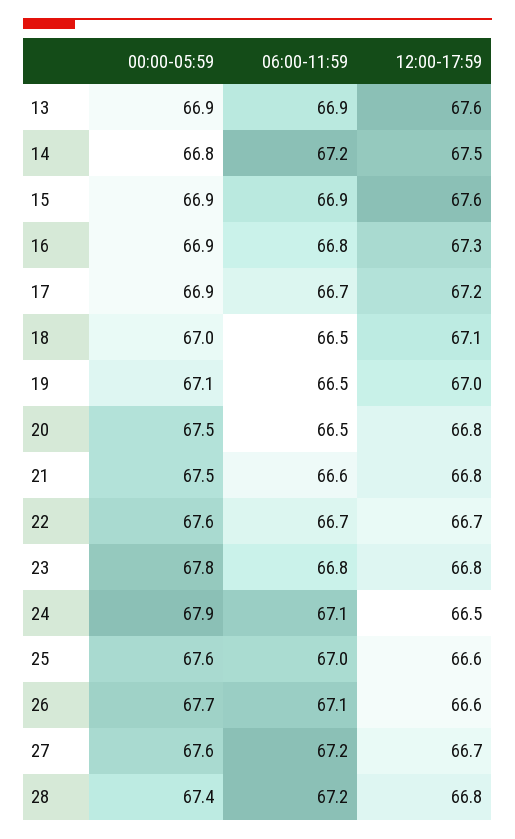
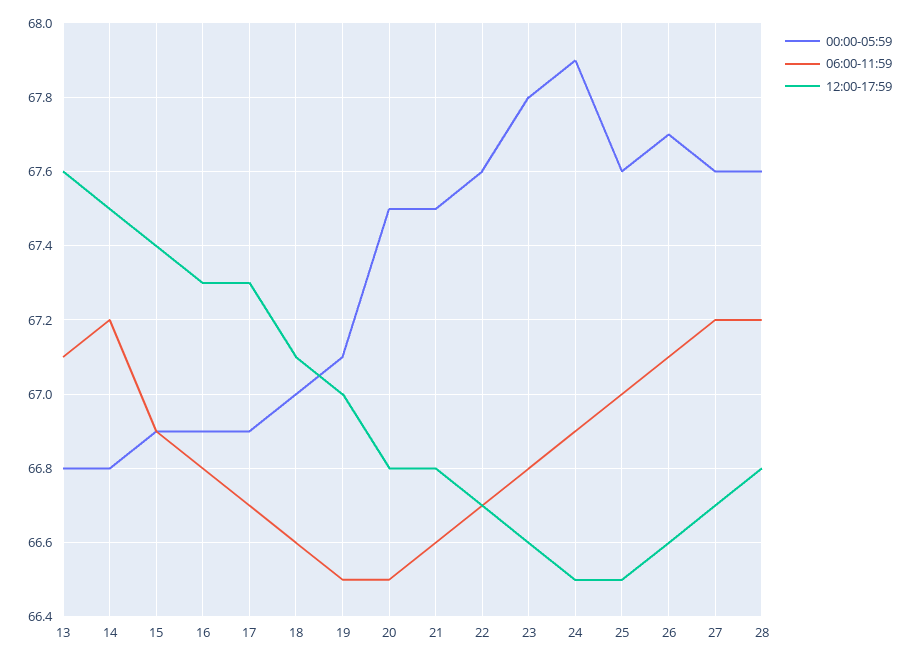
00:00-05:59, 13: 66.9 -> 66.8
06:00-11:59, 13: 66.9 -> 67.1
12:00-17:59, 15: 67.6 -> 67.4
12:00-17:59, 17: 67.2 -> 67.3
06:00-11:59, 18: 66.5 -> 66.6
12:00-17:59, 23: 66.8 -> 66.6
06:00-11:59, 24: 67.1 -> 66.9
12:00-17:59, 25: 66.6 -> 66.5
00:00-05:59, 28: 67.4 -> 67.6

